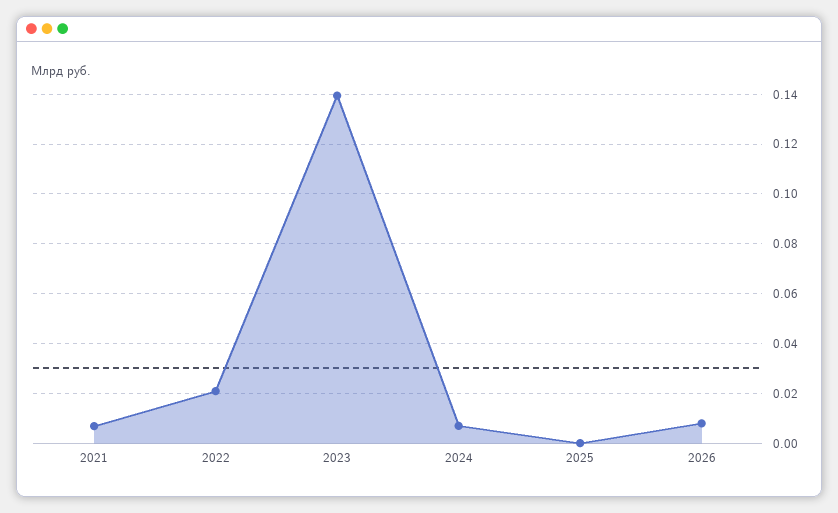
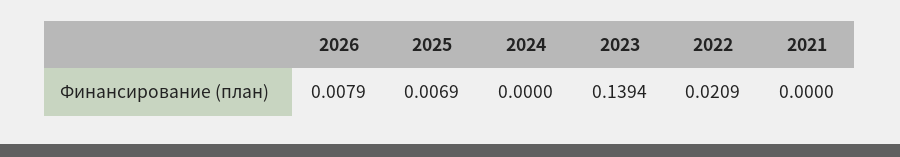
2021: 0.0075 -> 0
2024: 0.0075 -> 0
2025: 0 -> 0.0069

